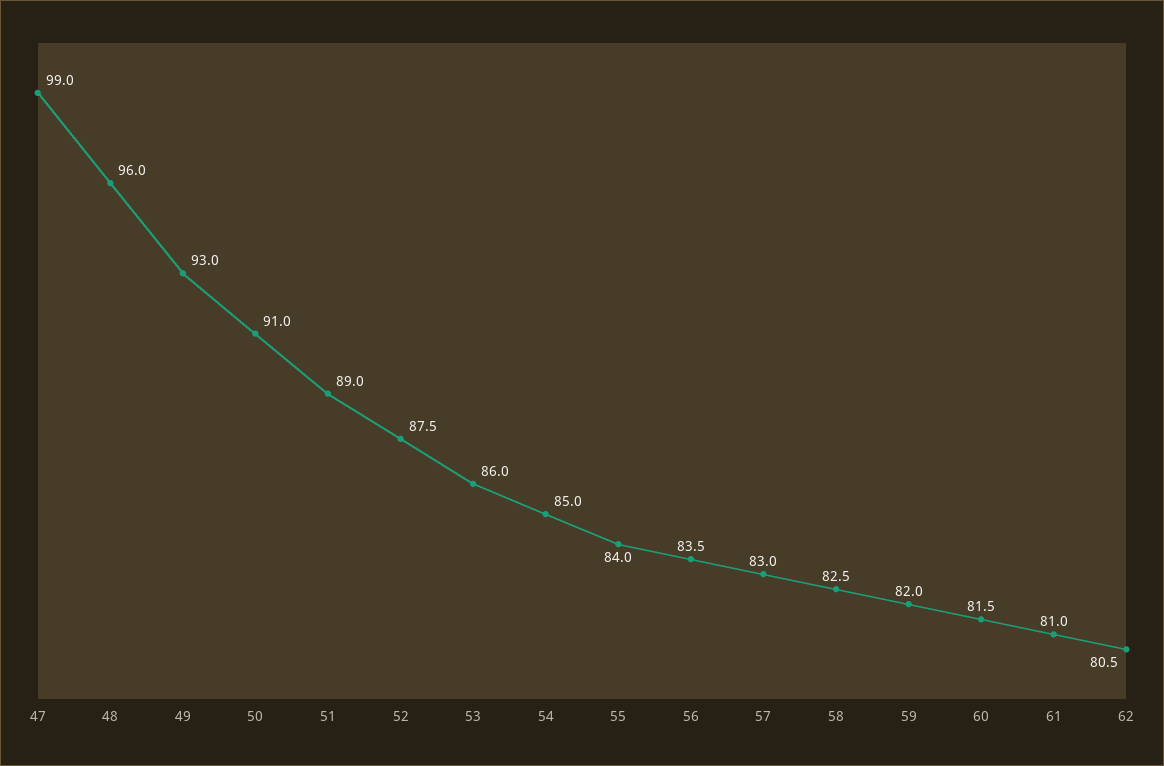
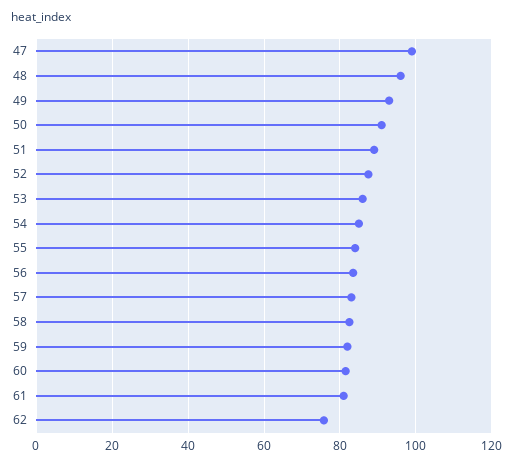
62: 80.5 -> 76

